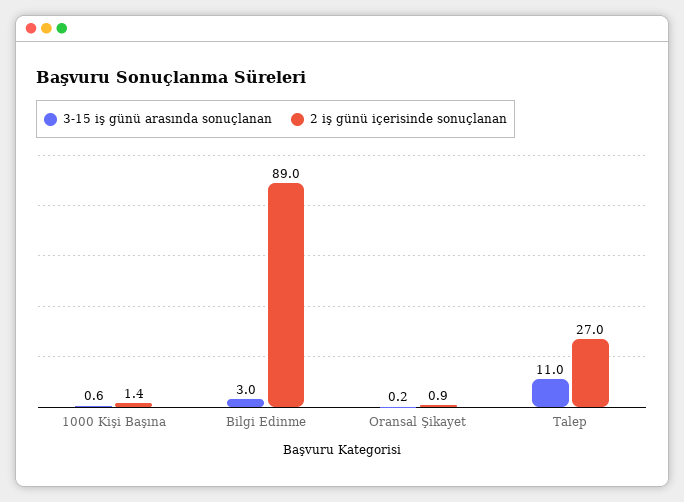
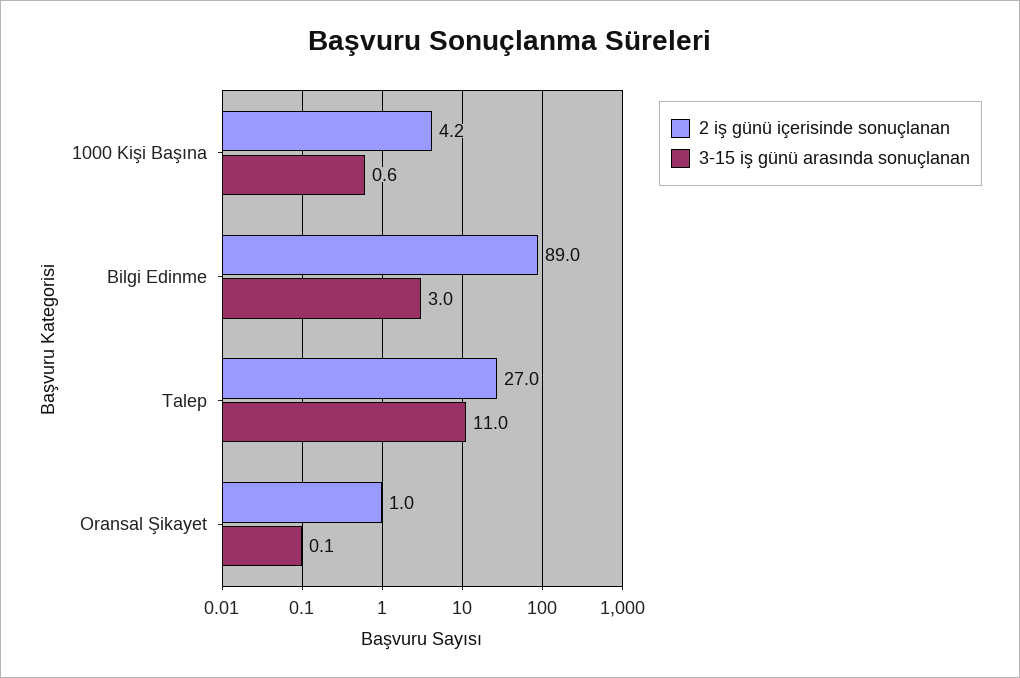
2 iş günü içerisinde sonuçlanan, 1000 Kişi Başına: 1.4 -> 4.2
3-15 iş günü arasında sonuçlanan, Oransal Şikayet: 0.2 -> 0.1
2 iş günü içerisinde sonuçlanan, Oransal Şikayet: 0.9 -> 1

